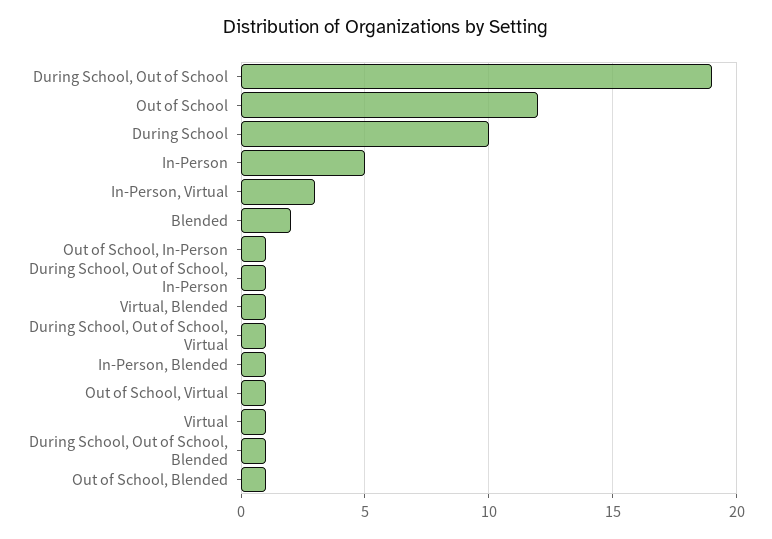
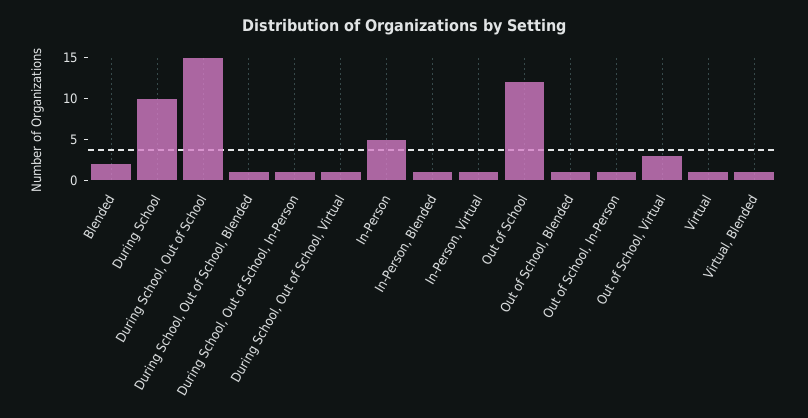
During School, Out of School: 19 -> 15
In-Person, Virtual: 3 -> 1
Out of School, Virtual: 1 -> 3

